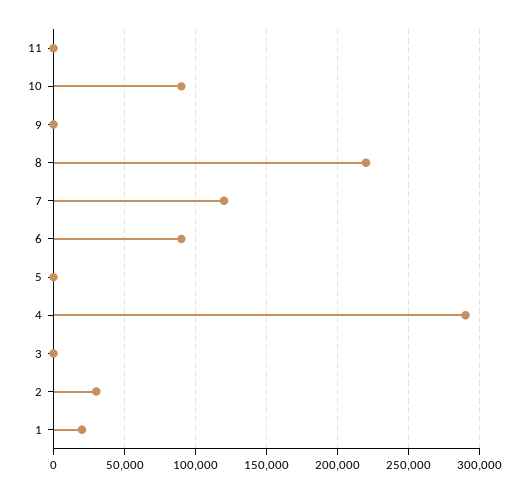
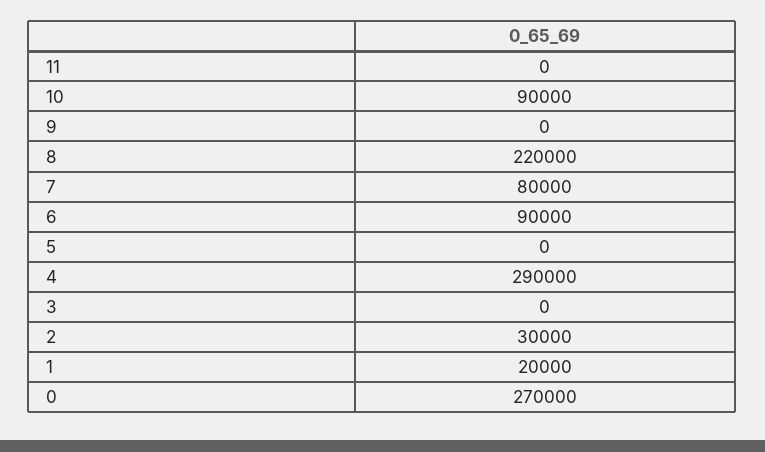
7: 120000 -> 80000
0: none -> 270000

